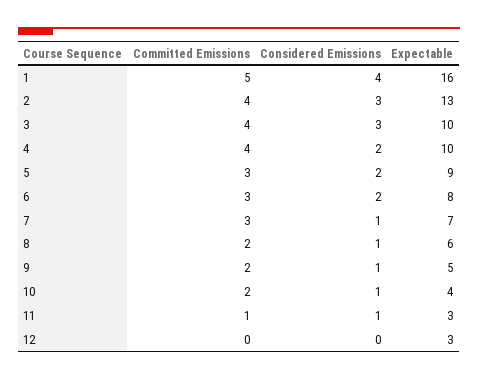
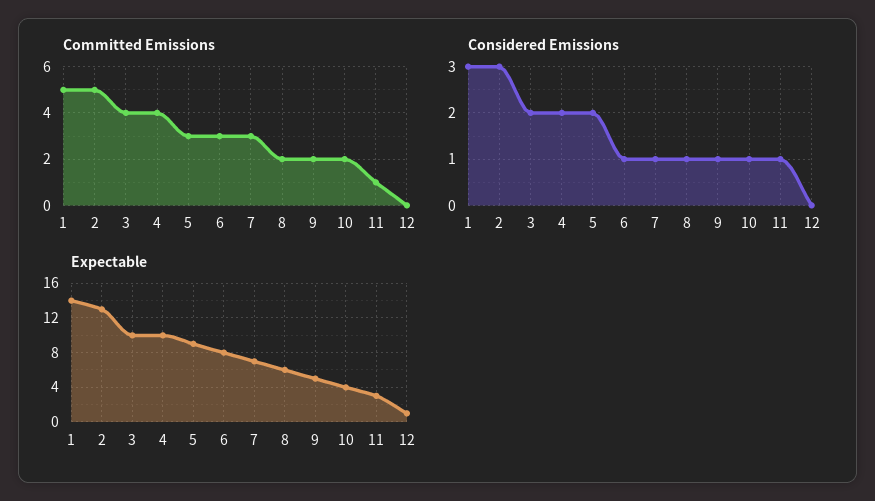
Considered Emissions, 1: 4 -> 3
Expectable, 1: 16 -> 14
Committed Emissions, 2: 4 -> 5
Considered Emissions, 3: 3 -> 2
Considered Emissions, 6: 2 -> 1
Expectable, 12: 3 -> 1

